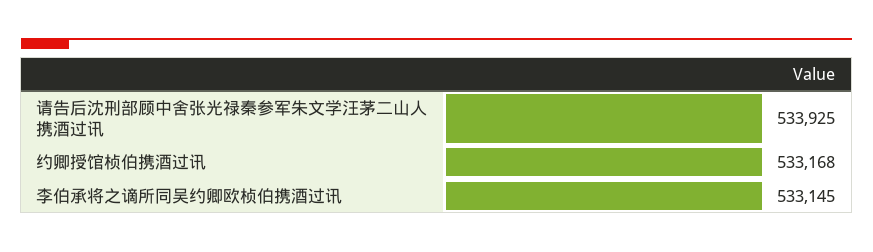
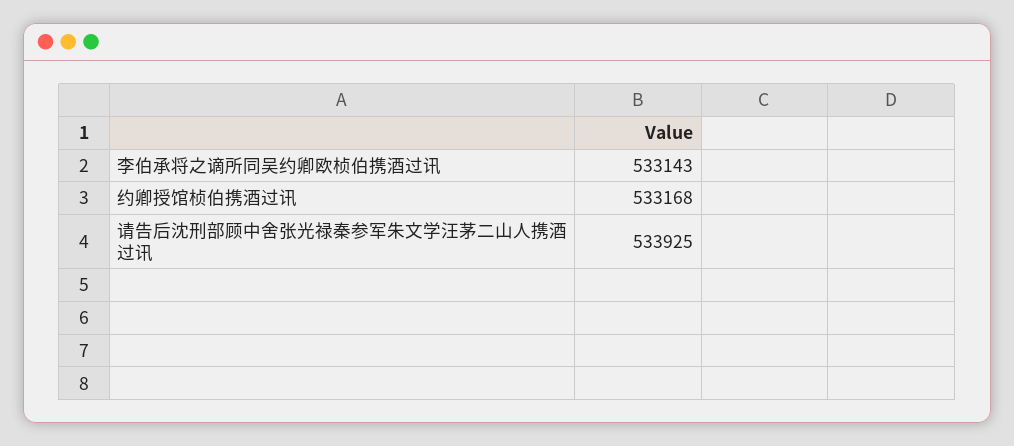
李伯承将之谪所同吴约卿欧桢伯携酒过讯: 533145 -> 533143

